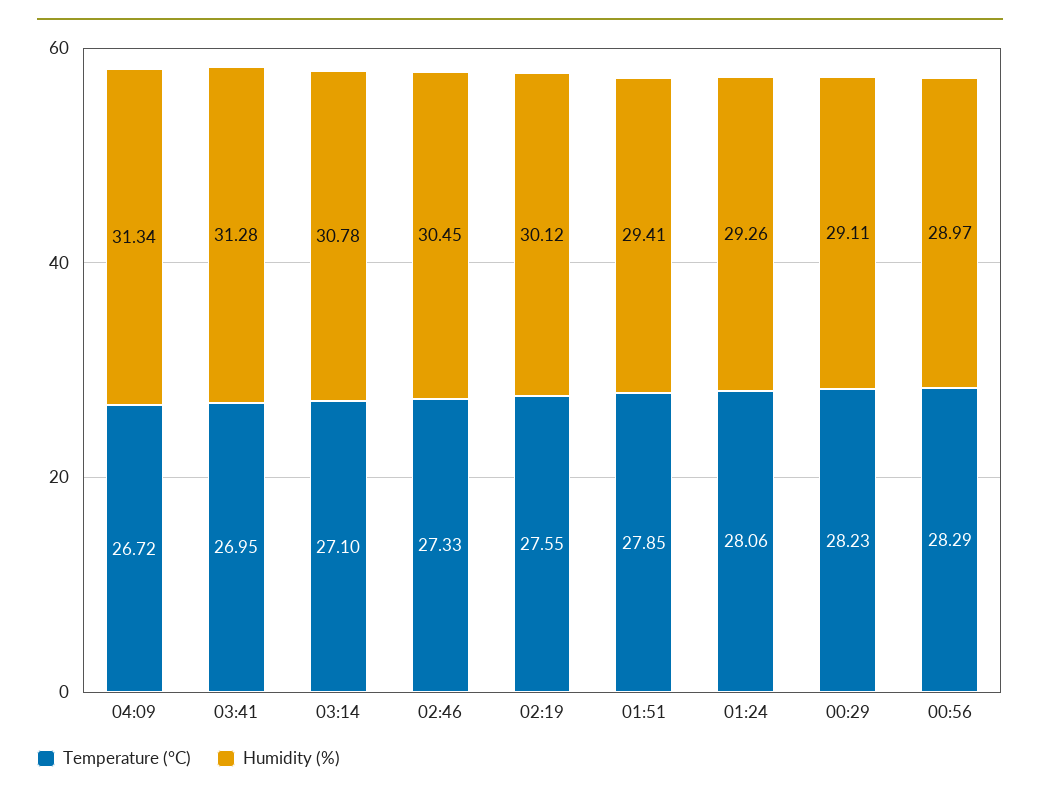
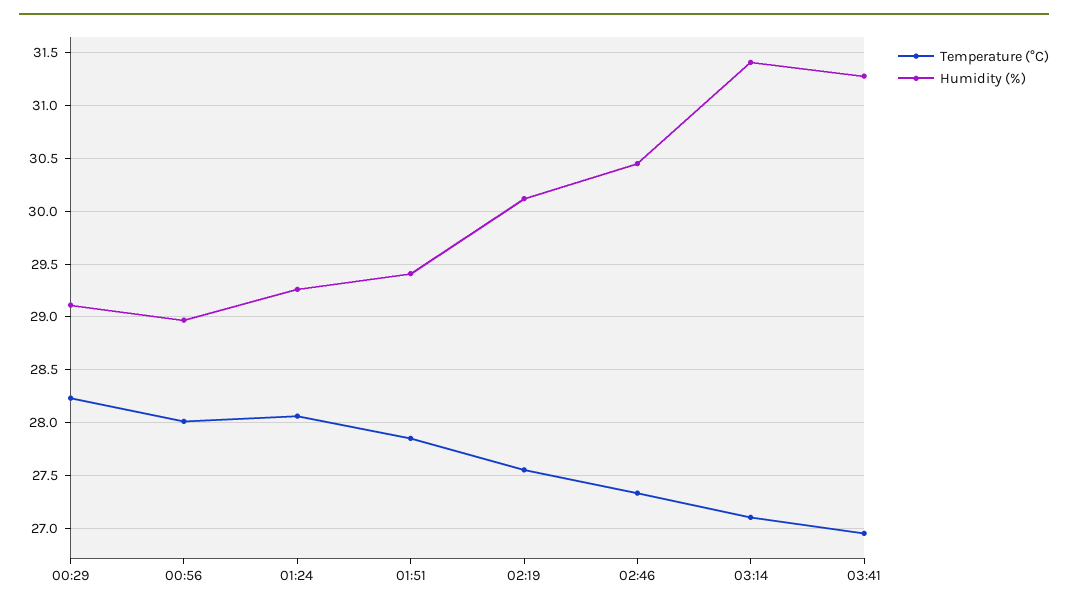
Temperature (°C), 04:09: 26.72 -> none
Humidity (%), 04:09: 31.34 -> none
Humidity (%), 03:14: 30.78 -> 31.4
Temperature (°C), 00:56: 28.29 -> 28

